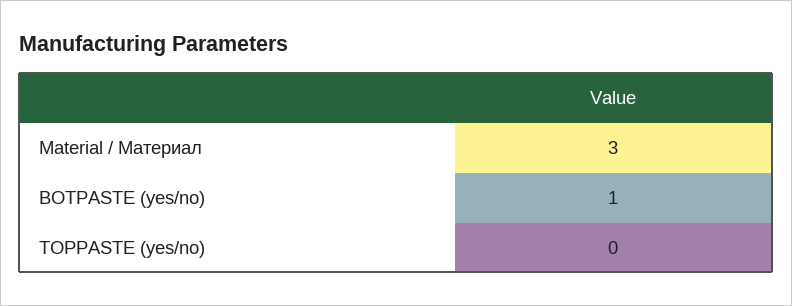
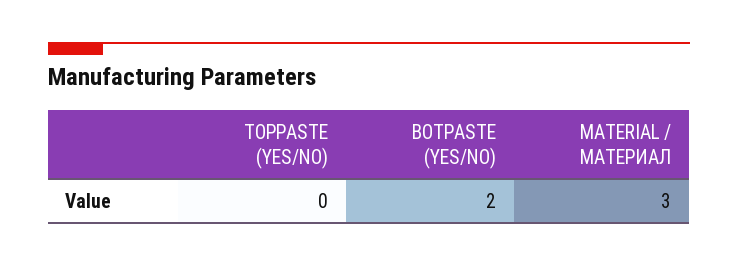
BOTPASTE (yes/no): 1 -> 2

